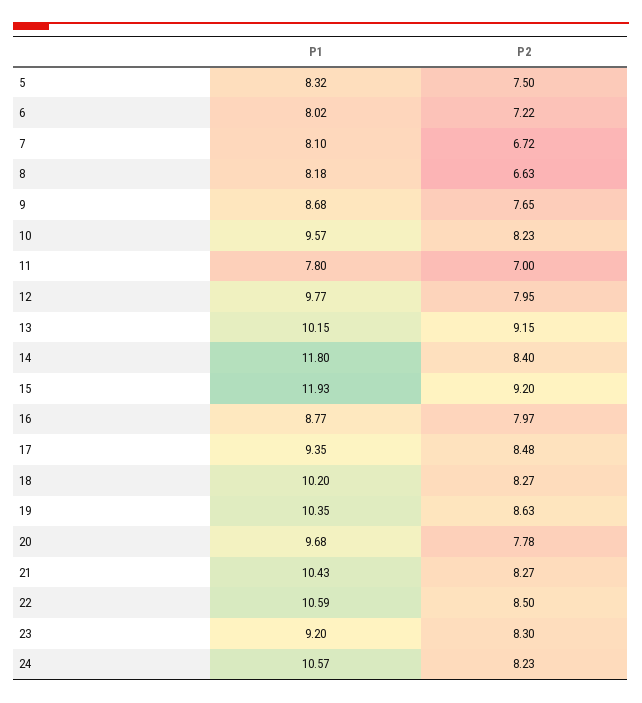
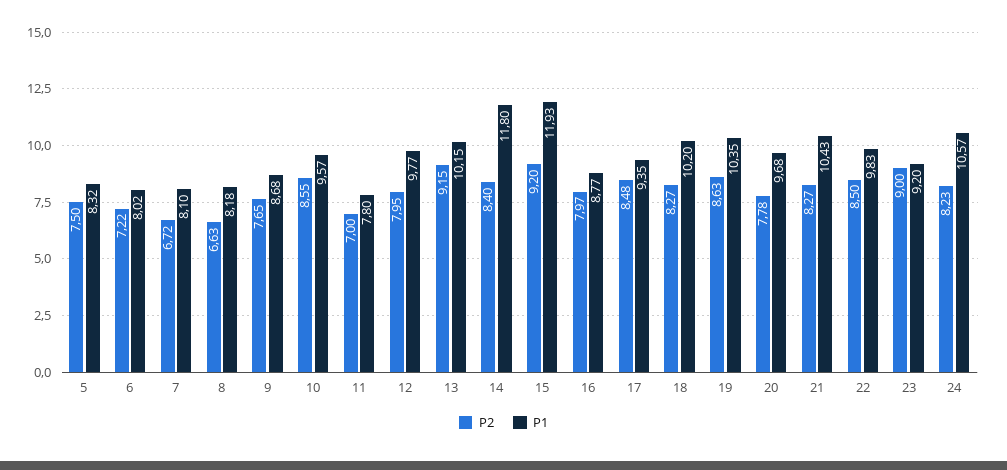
P2, 10: 8.23 -> 8.55
P1, 22: 10.59 -> 9.83
P2, 23: 8.3 -> 9

